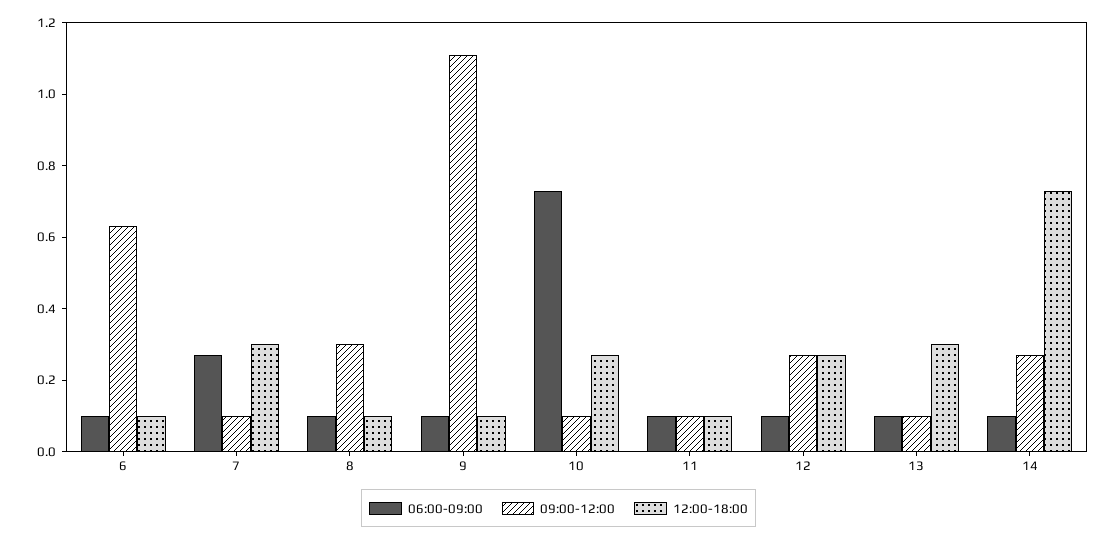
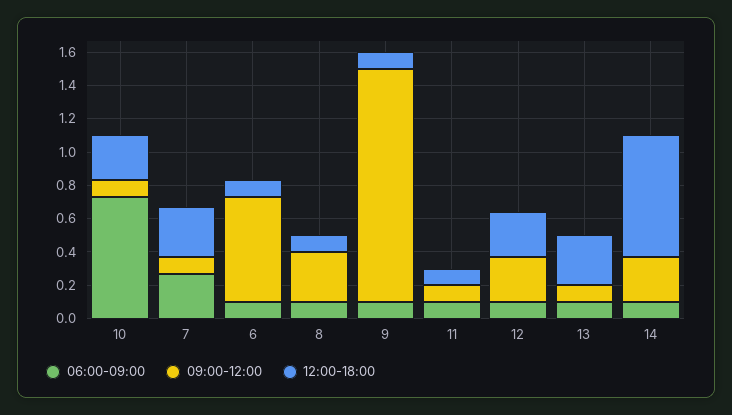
09:00-12:00, 9: 1.1 -> 1.4

